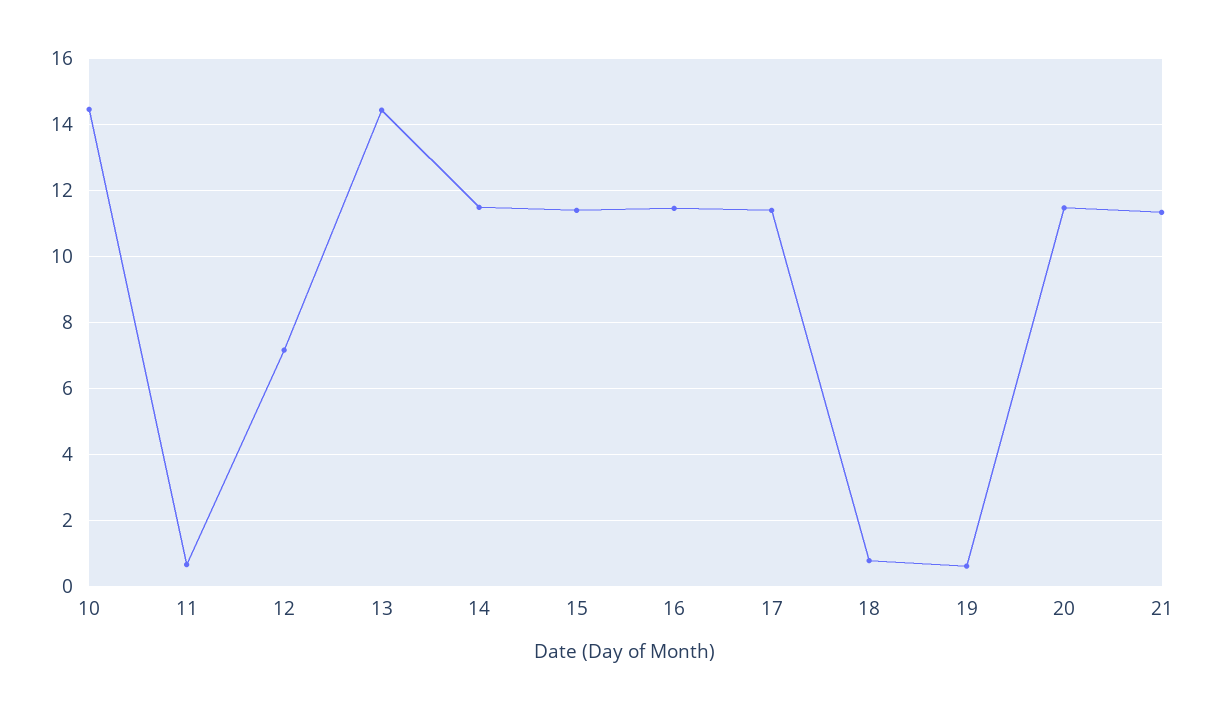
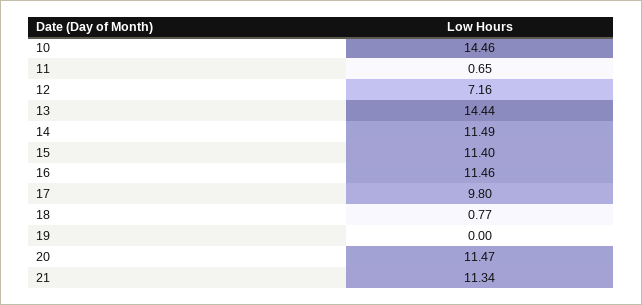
17: 11.4 -> 9.8
19: 0.6 -> 0

